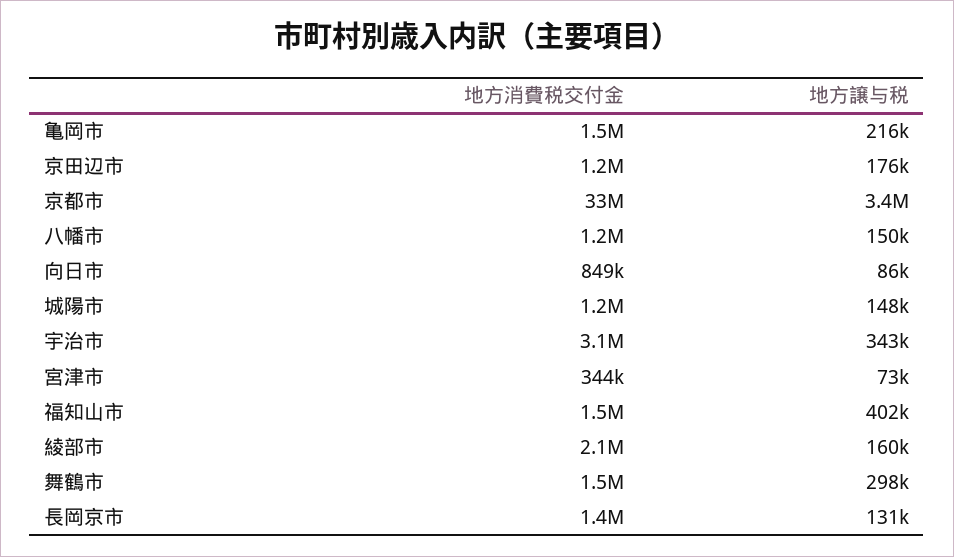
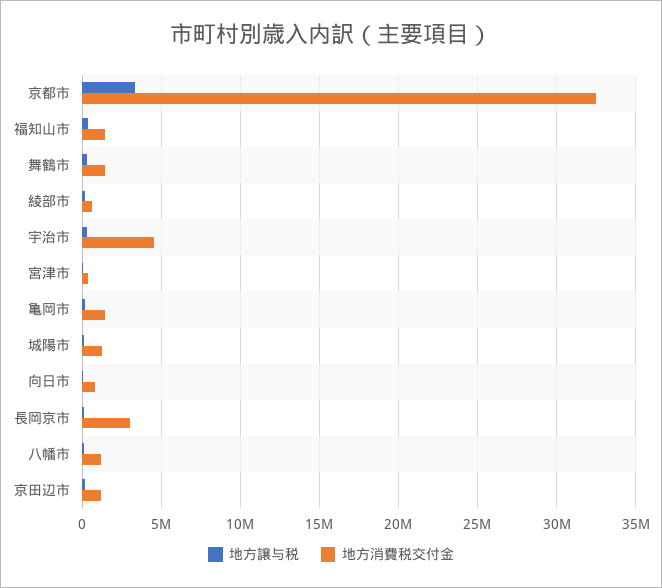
地方消費税交付金, 宇治市: 3100000 -> 4500000
地方消費税交付金, 綾部市: 2100000 -> 500000
地方消費税交付金, 長岡京市: 1400000 -> 3000000

